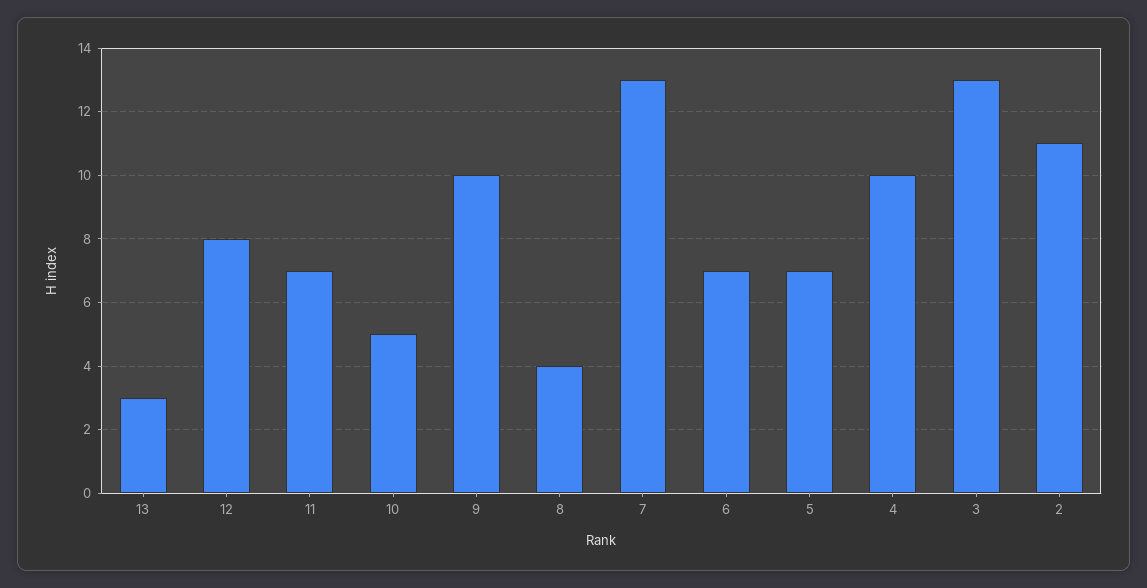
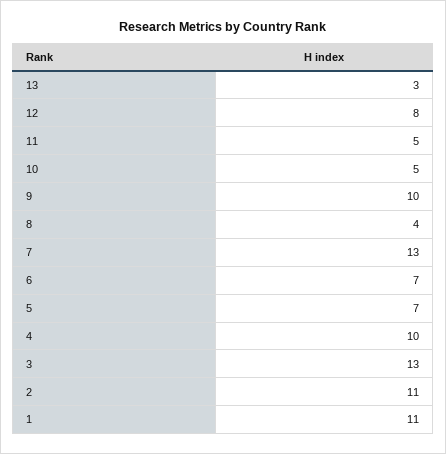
11: 7 -> 5
1: none -> 11

